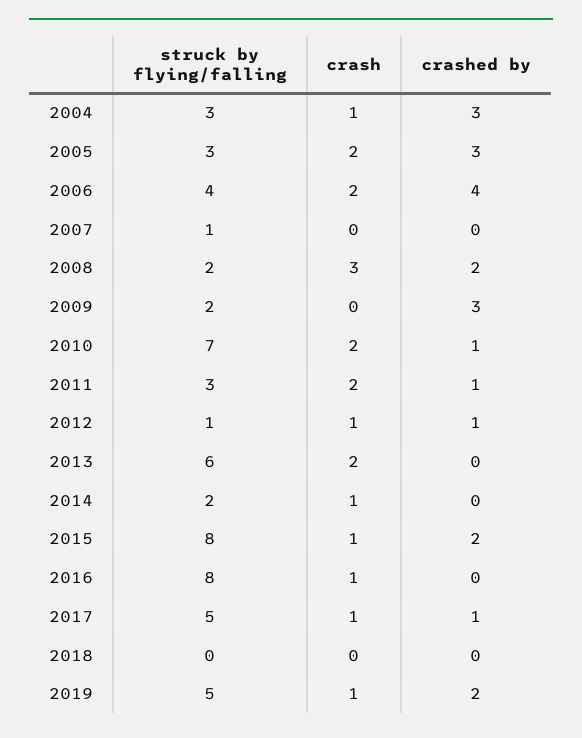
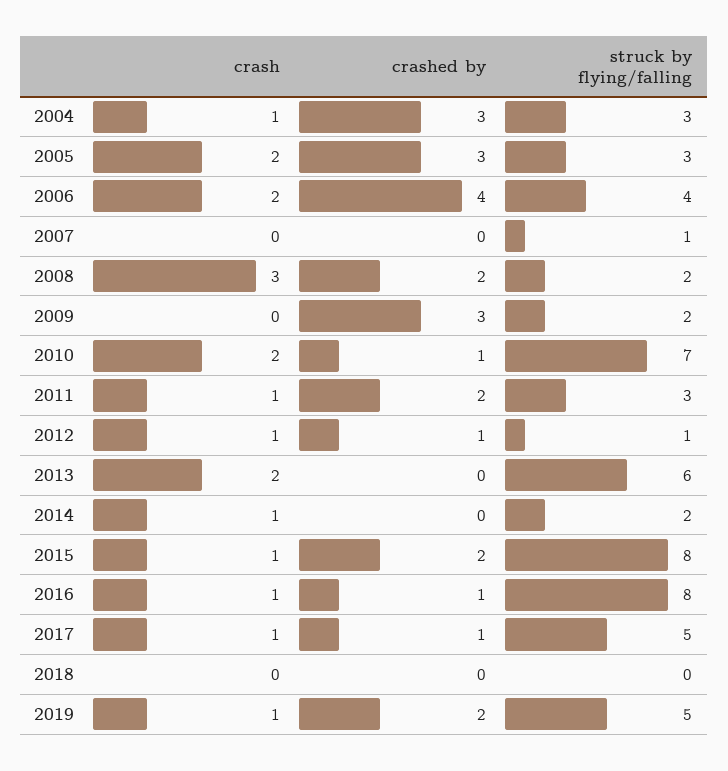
crash, 2011: 2 -> 1
crashed by, 2011: 1 -> 2
crashed by, 2016: 0 -> 1

